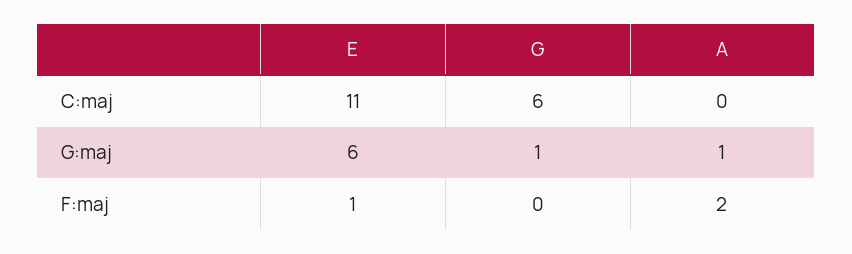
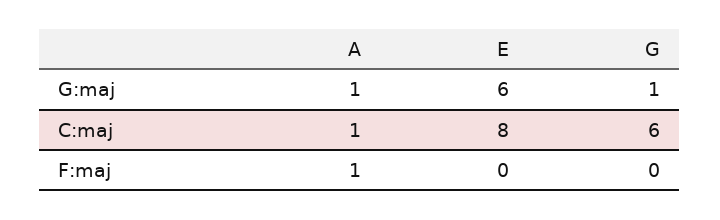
E, C:maj: 11 -> 8
A, C:maj: 0 -> 1
E, F:maj: 1 -> 0
A, F:maj: 2 -> 1

